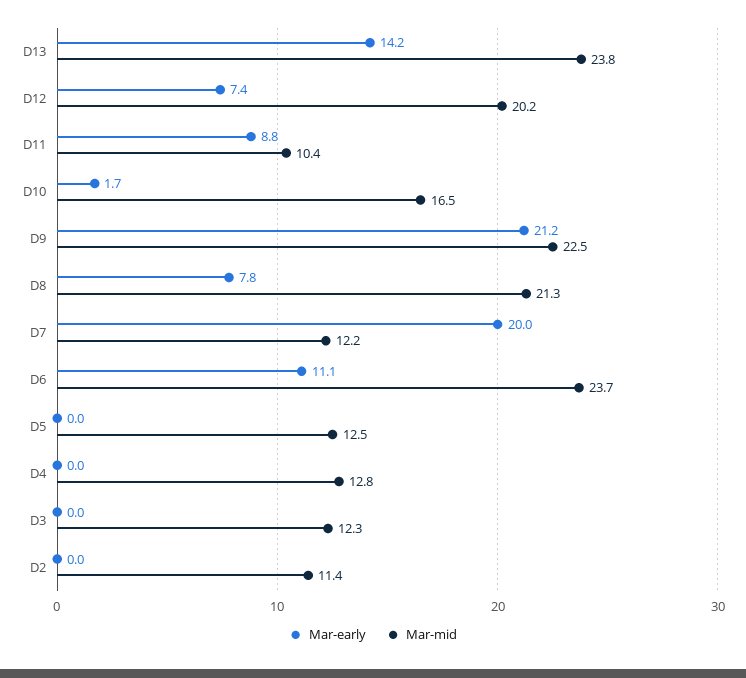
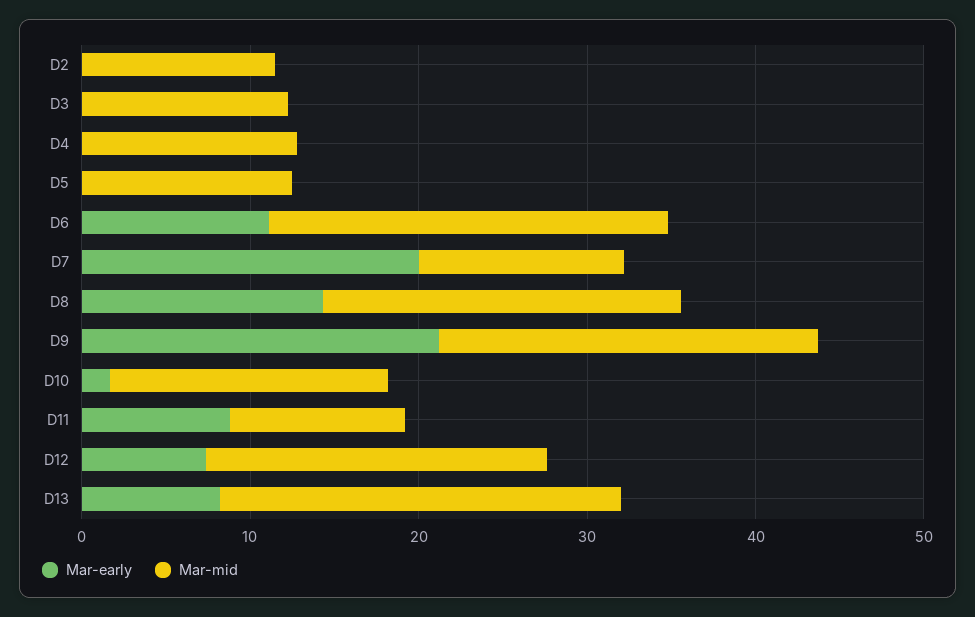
Mar-early, D13: 14.2 -> 8
Mar-early, D8: 7.8 -> 14

